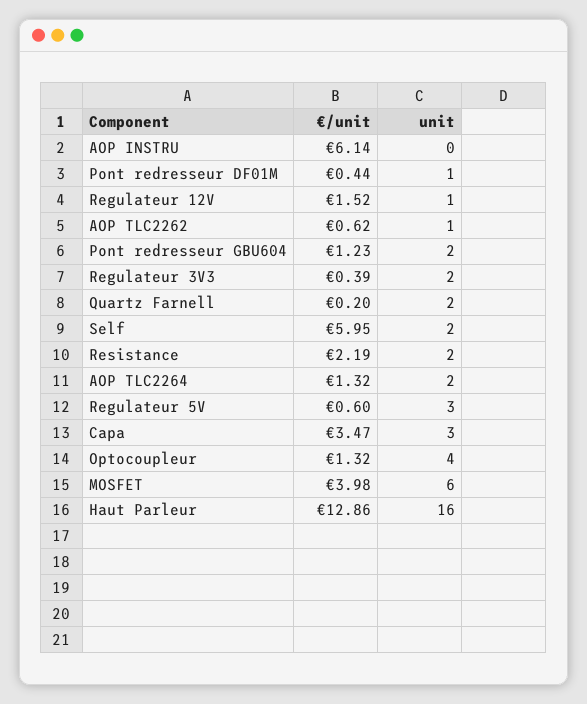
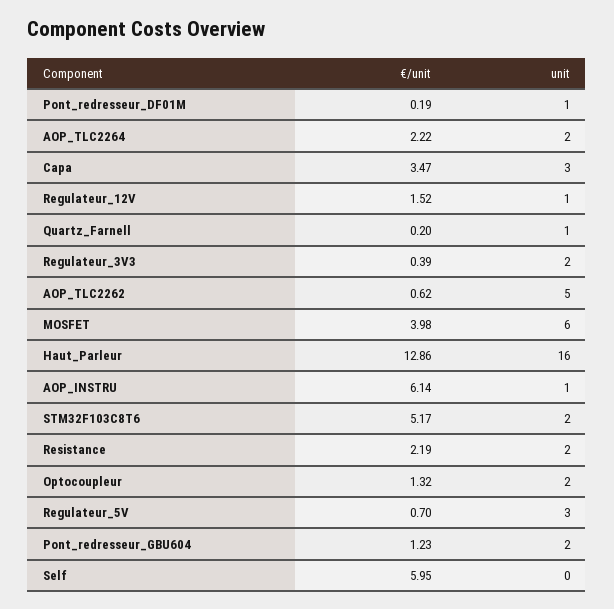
unit, AOP INSTRU: 0 -> 1
€/unit, Pont redresseur DF01M: 0.44 -> 0.19
unit, AOP TLC2262: 1 -> 5
unit, Quartz Farnell: 2 -> 1
unit, Self: 2 -> 0
€/unit, AOP TLC2264: 1.32 -> 2.22
€/unit, Regulateur 5V: 0.6 -> 0.7
unit, Optocoupleur: 4 -> 2
€/unit, STM32F103C8T6: none -> 5.17
unit, STM32F103C8T6: none -> 2

